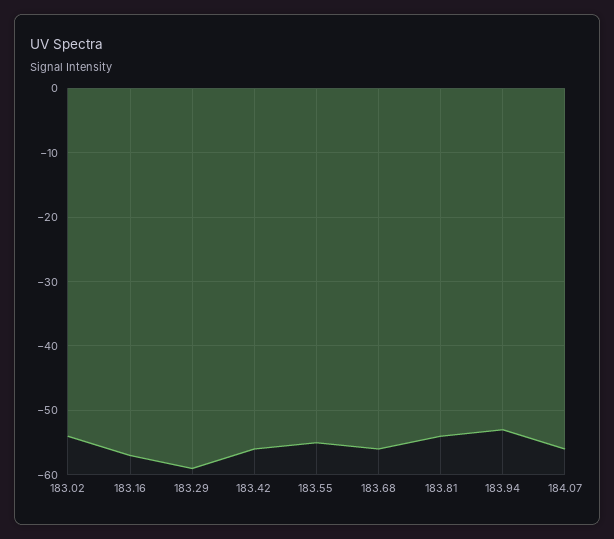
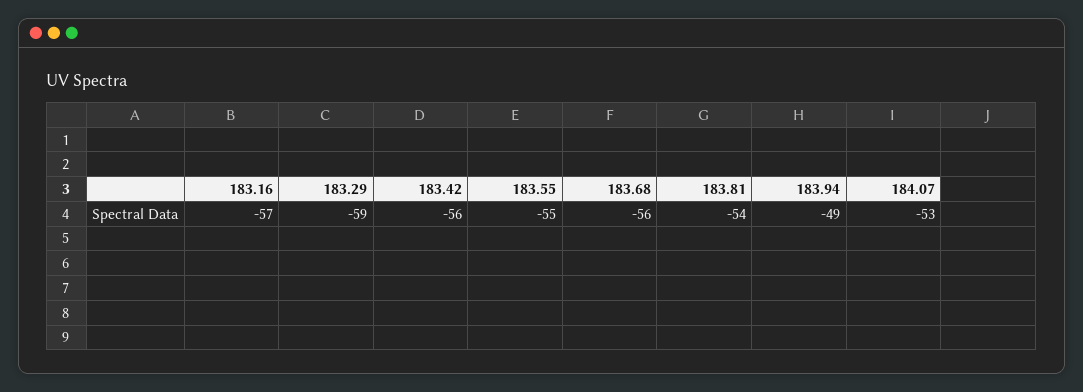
183.02: -54 -> none
183.94: -53 -> -49
184.07: -56 -> -53

